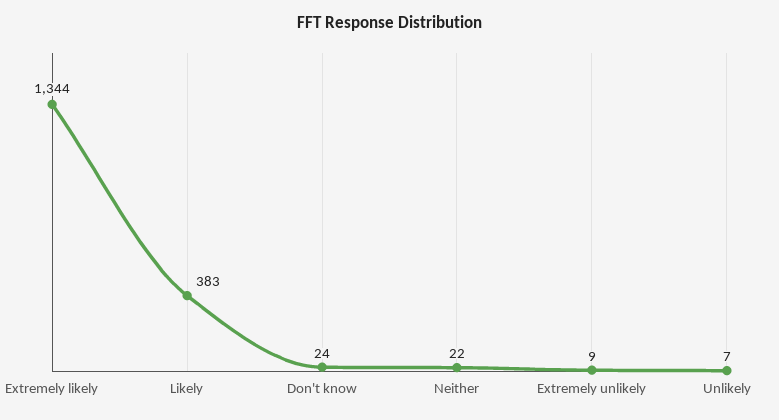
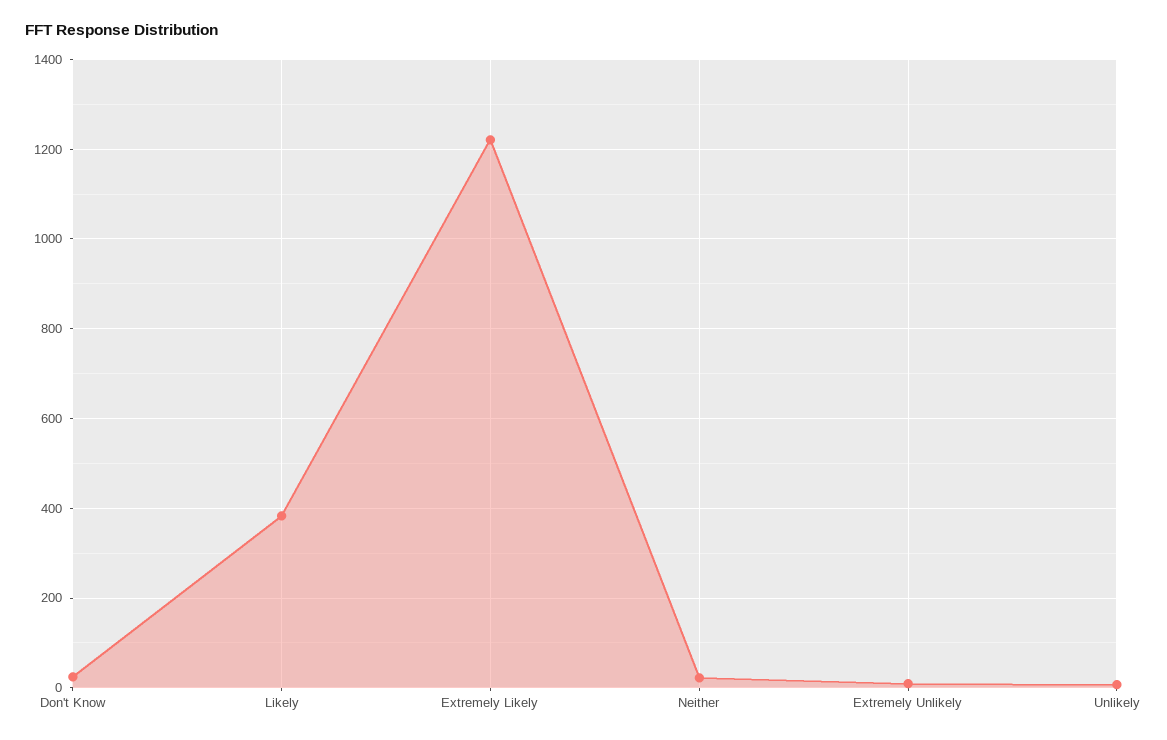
Extremely likely: 1344 -> 1220

